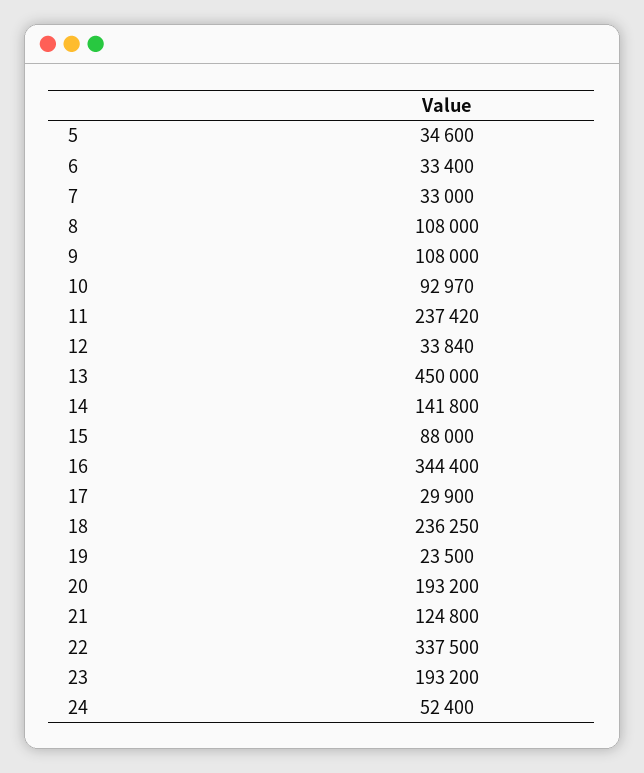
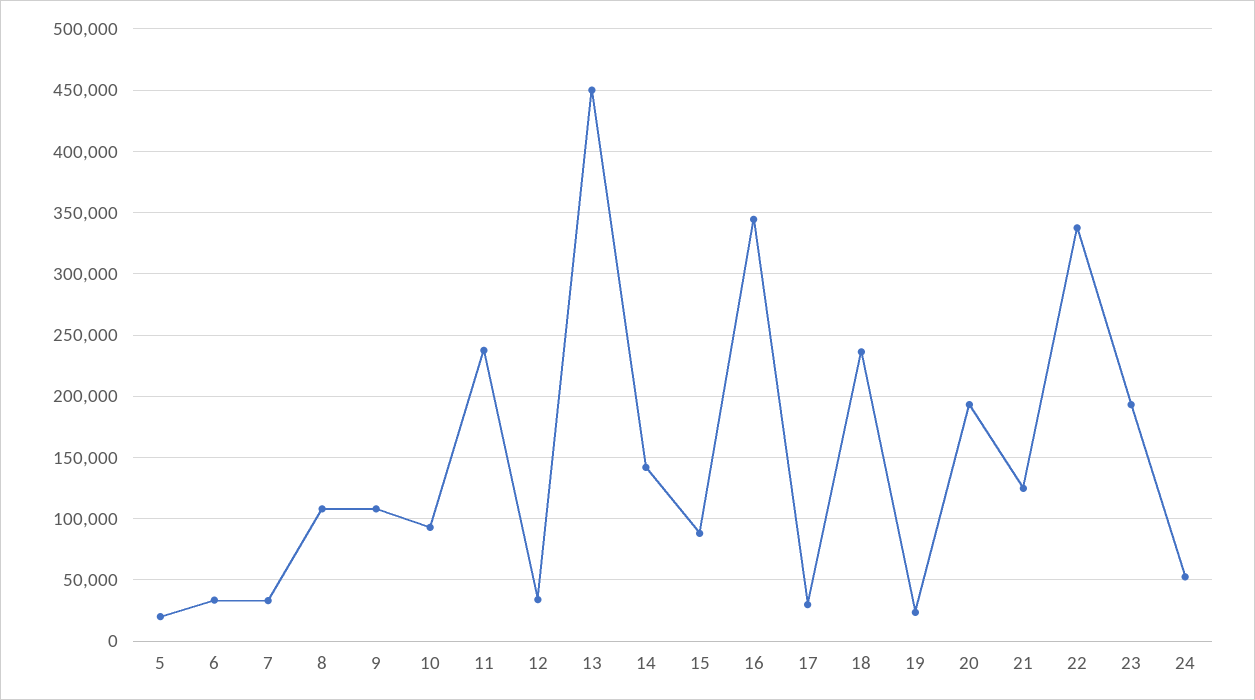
5: 34600 -> 20000

